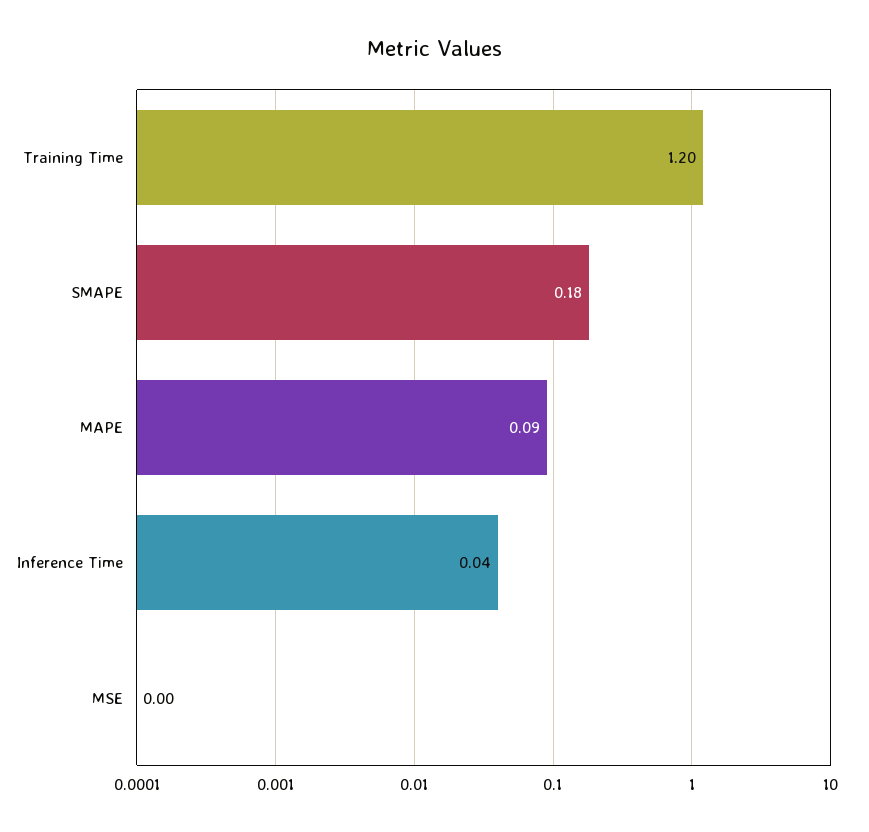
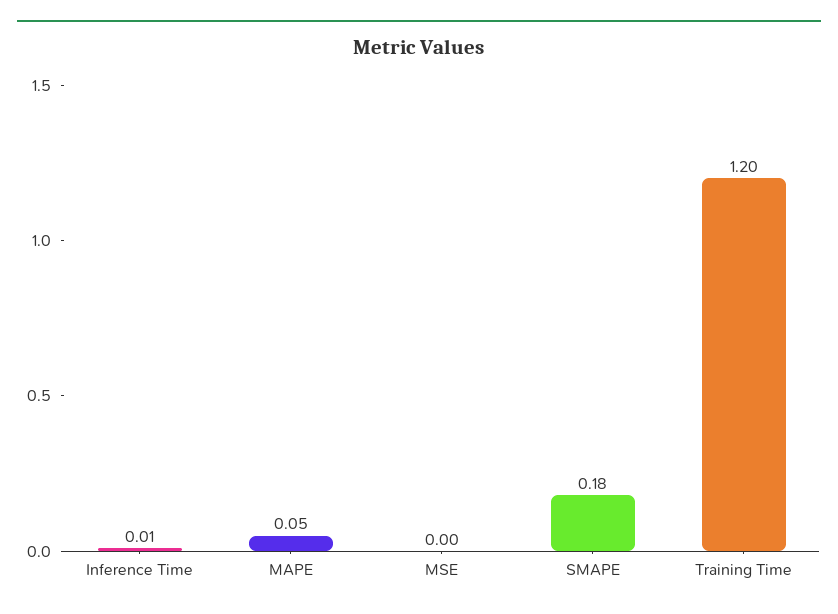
MAPE: 0.09 -> 0.05
Inference Time: 0.04 -> 0.01

